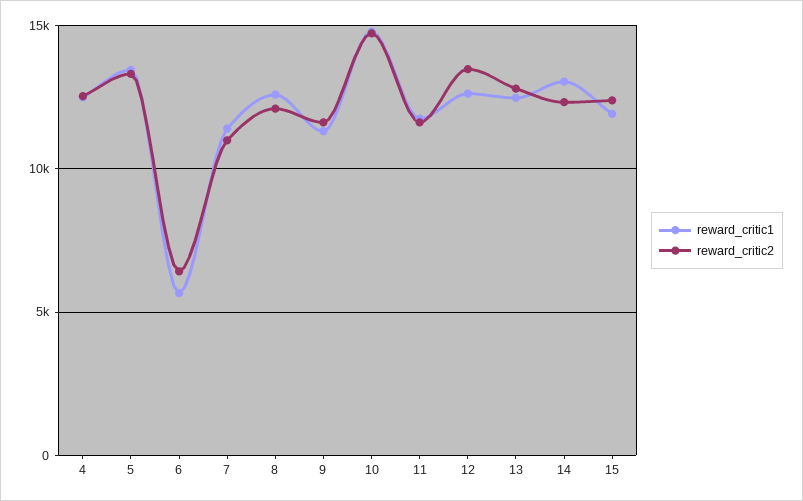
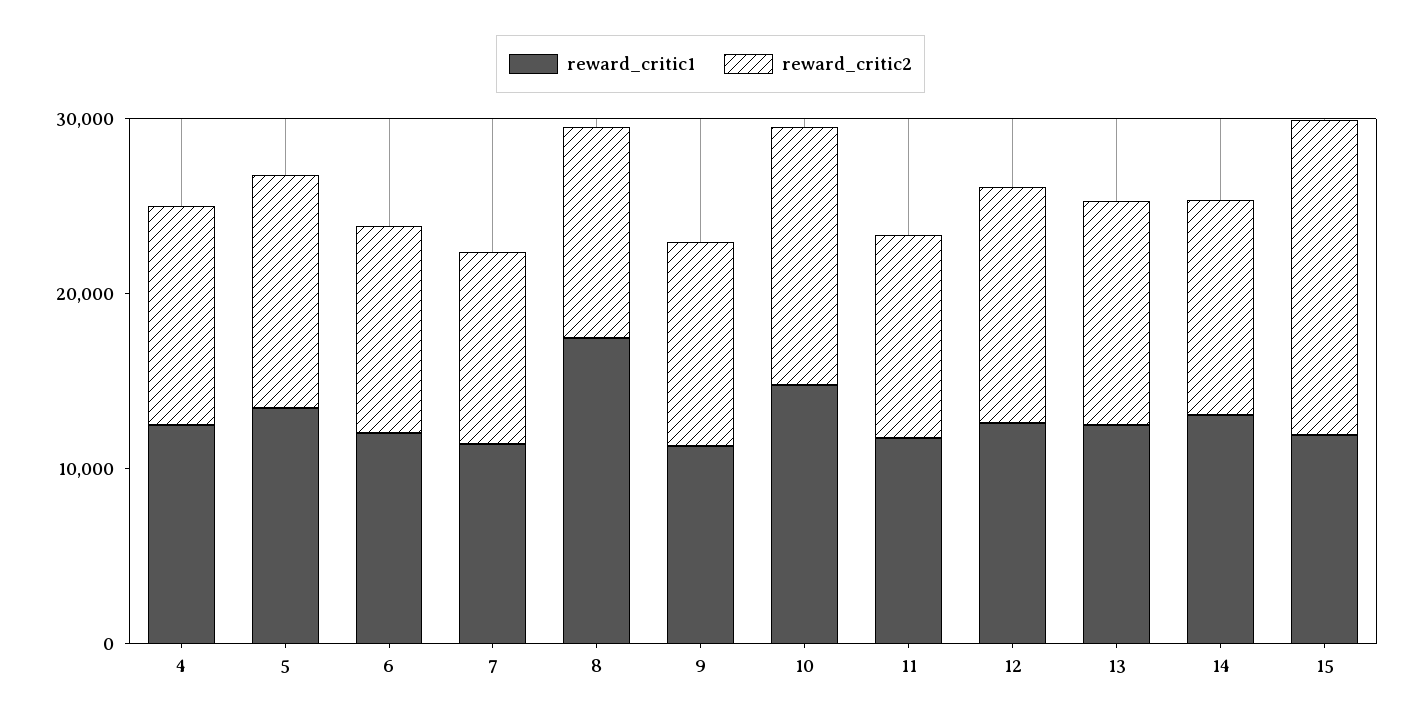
reward_critic1, 6: 5500 -> 12000
reward_critic2, 6: 6500 -> 12000
reward_critic1, 8: 12500 -> 18000
reward_critic2, 15: 12500 -> 18000

